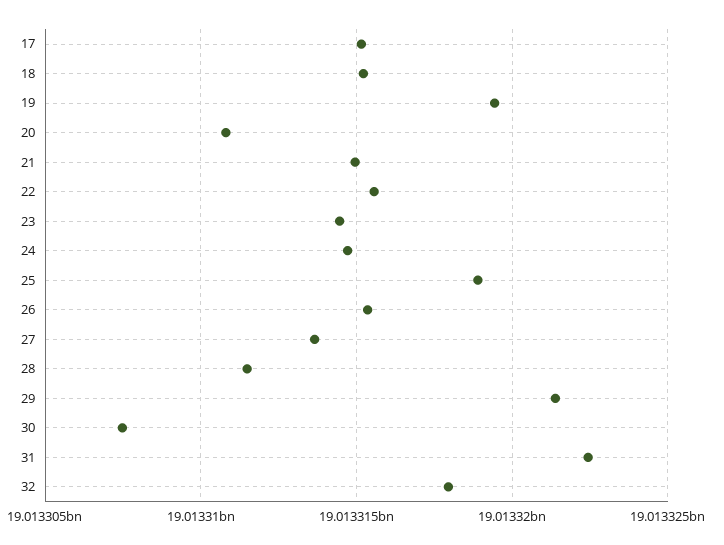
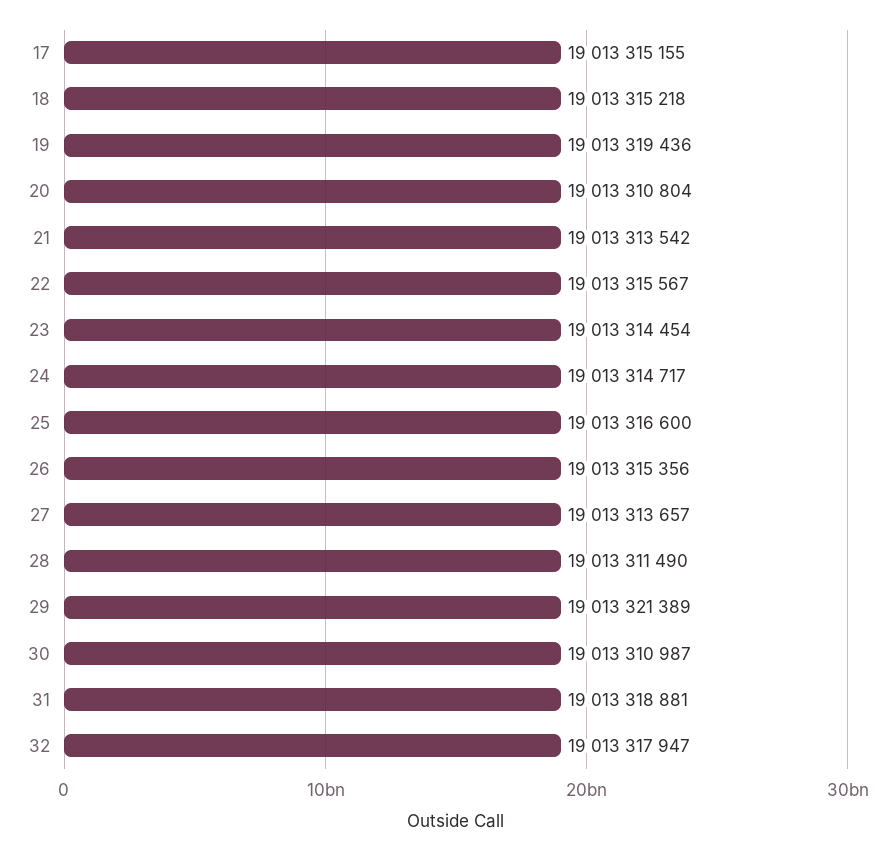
21: 19013315000 -> 19013313542
25: 19013319000 -> 19013316600
30: 19013307500 -> 19013310987
31: 19013322500 -> 19013318881

